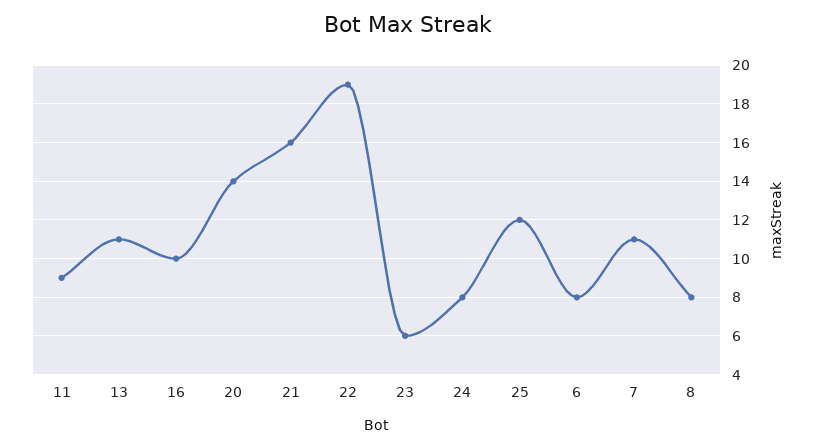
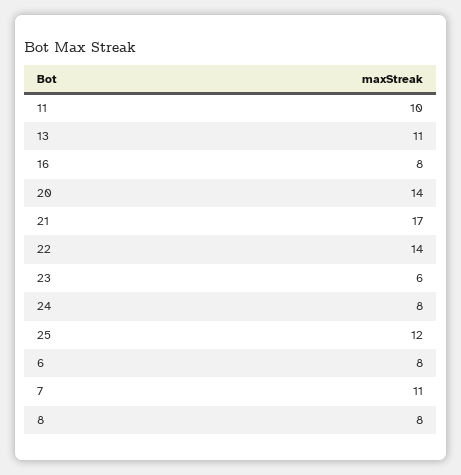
11: 9 -> 10
16: 10 -> 8
21: 16 -> 17
22: 19 -> 14

